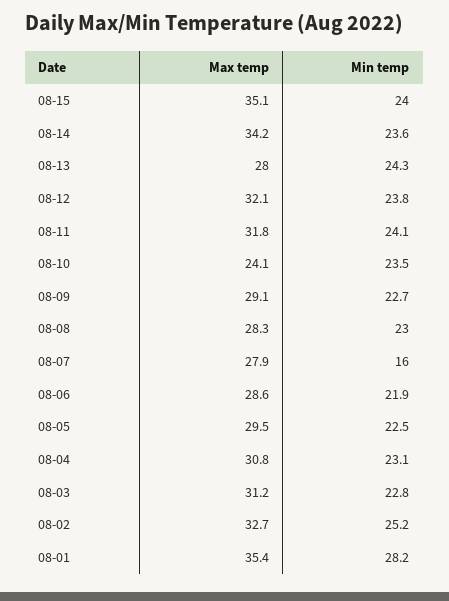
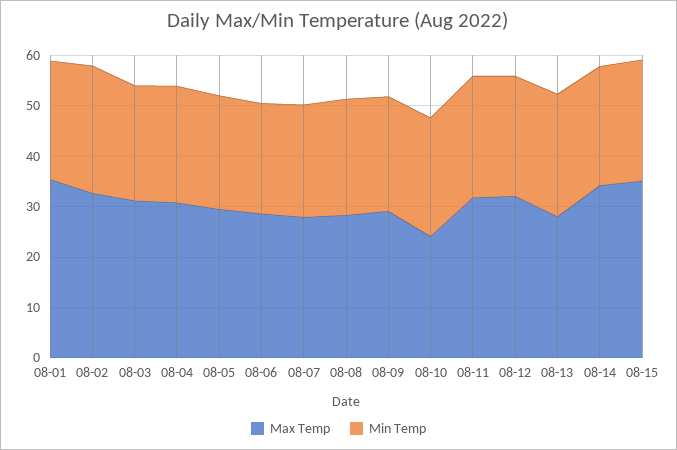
Min temp, 08-07: 16 -> 22
Min temp, 08-01: 28.2 -> 24

